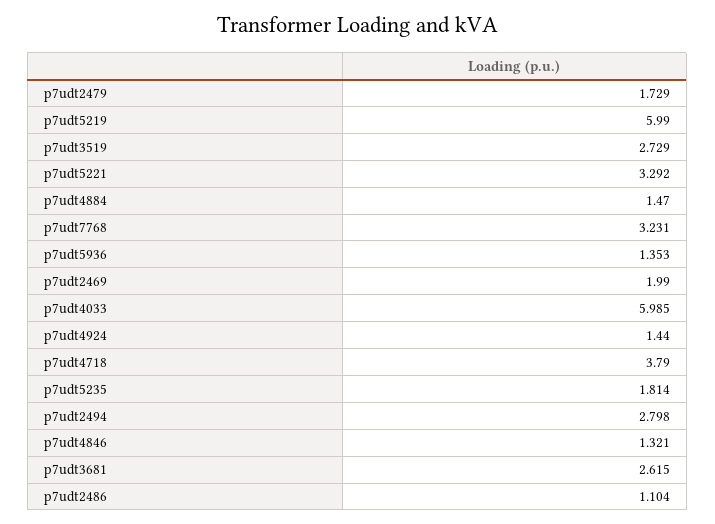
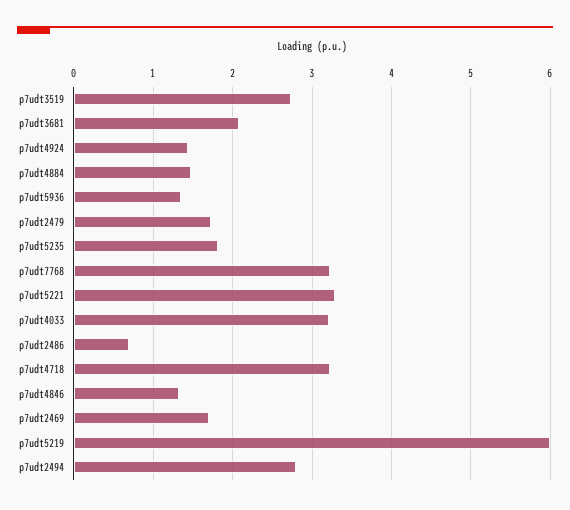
p7udt2469: 1.99 -> 1.7
p7udt4033: 5.985 -> 3.2
p7udt4718: 3.79 -> 3.2
p7udt3681: 2.615 -> 2.1
p7udt2486: 1.104 -> 0.7

